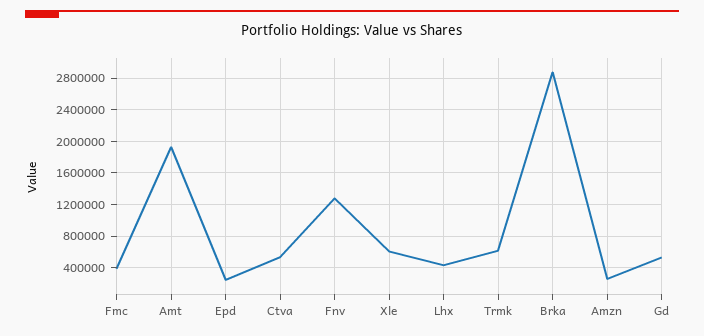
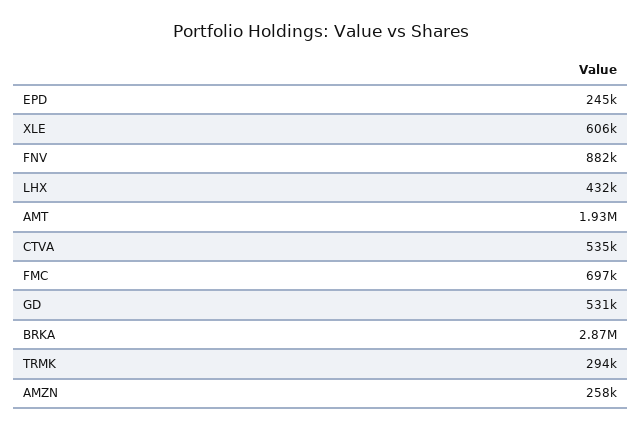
Fmc: 400000 -> 697000
Fnv: 1300000 -> 882000
Trmk: 600000 -> 294000

